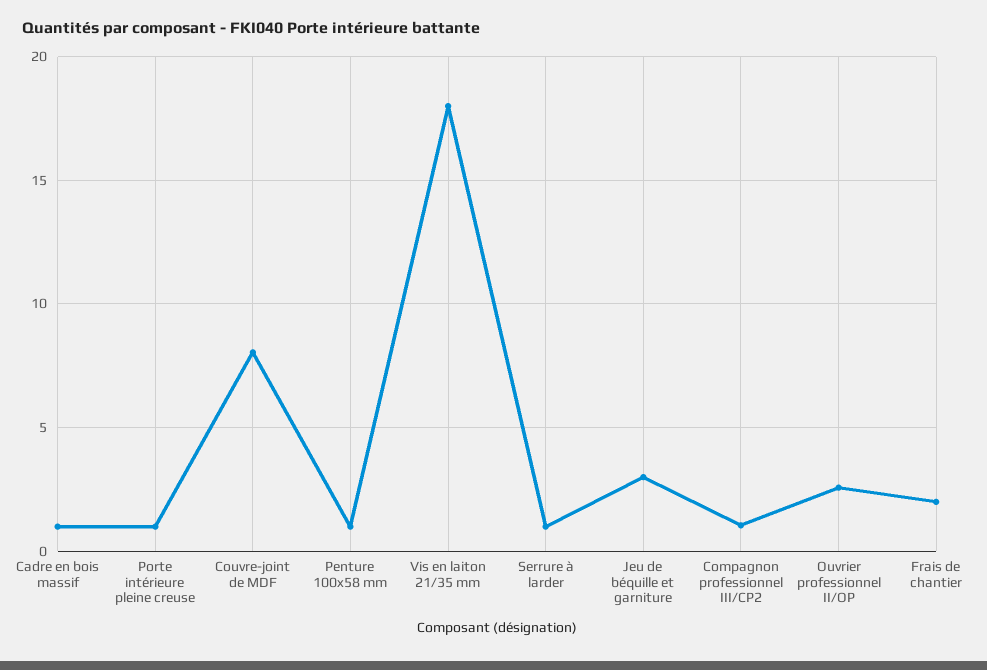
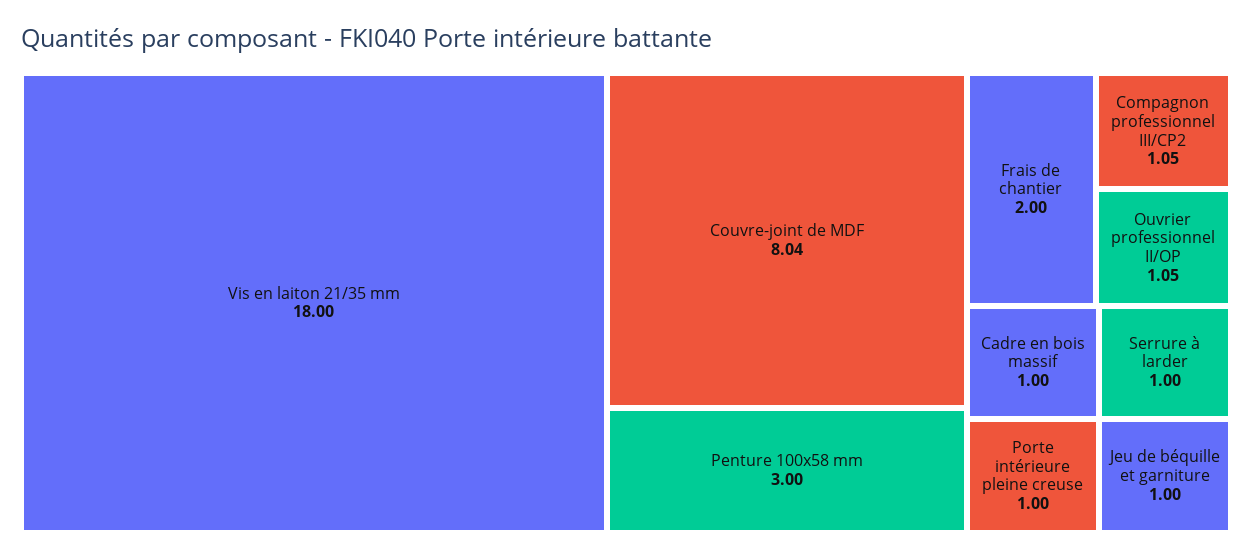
Penture 100x58 mm: 1 -> 3
Jeu de béquille et garniture: 3 -> 1
Ouvrier professionnel II/OP: 2.5 -> 1.05

